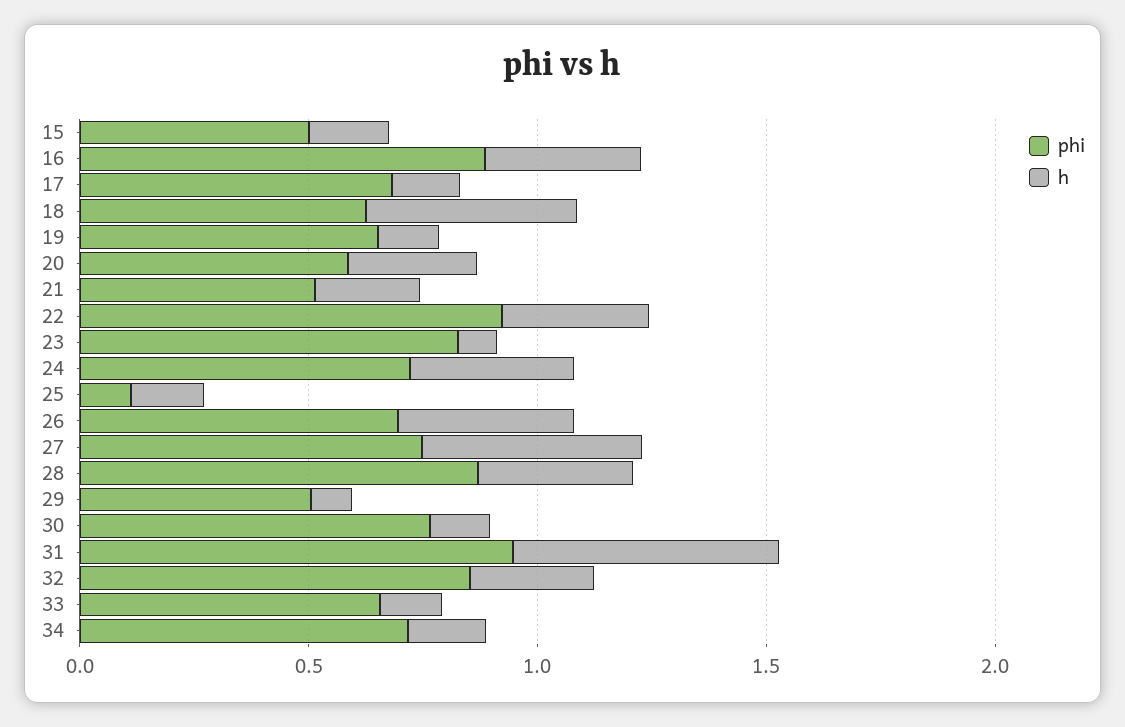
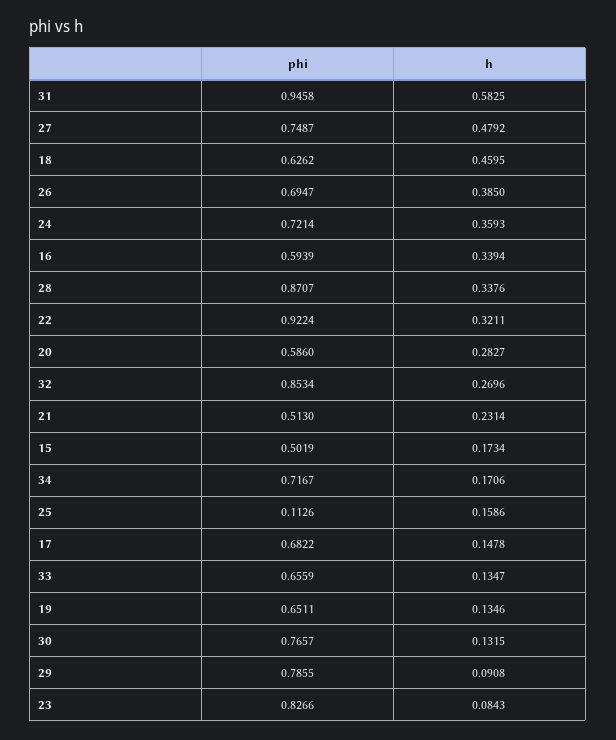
phi, 16: 0.9 -> 0.5939
phi, 29: 0.5 -> 0.7855

